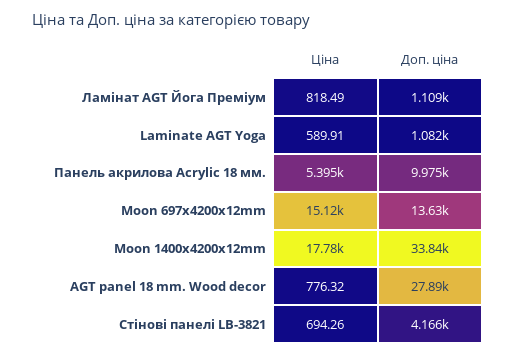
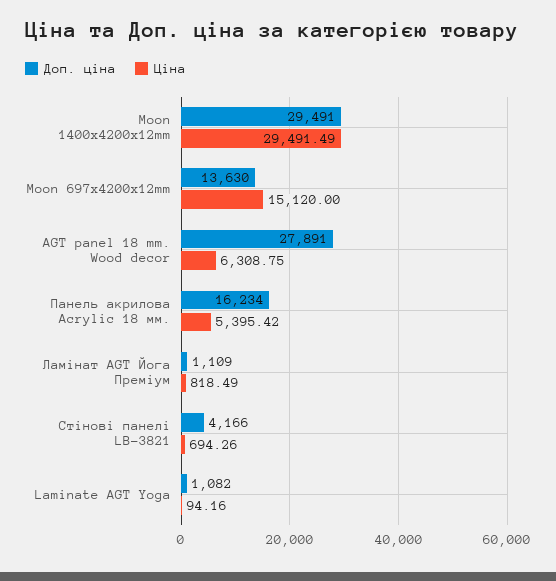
Ціна, Laminate AGT Yoga: 589.91 -> 94.16
Доп. ціна, Панель акрилова Acrylic 18 мм.: 9975 -> 16234
Ціна, Moon 1400x4200x12mm: 17780 -> 29491.49
Доп. ціна, Moon 1400x4200x12mm: 33840 -> 29491
Ціна, AGT panel 18 mm. Wood decor: 776.32 -> 6308.75

